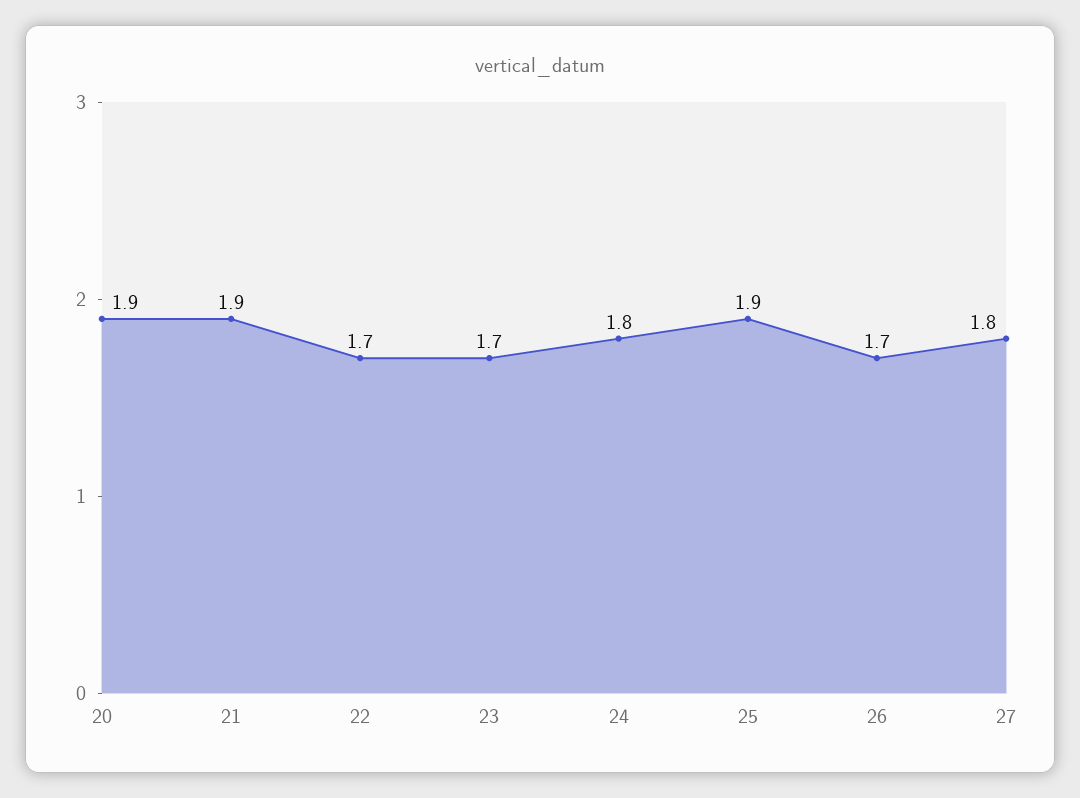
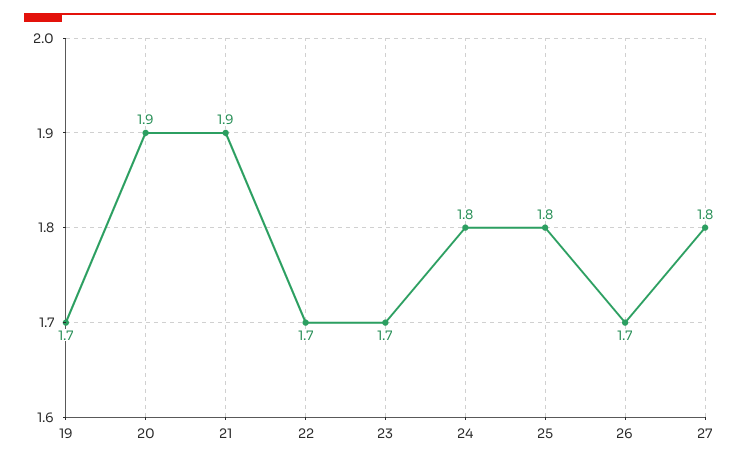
25: 1.9 -> 1.8
19: none -> 1.7

